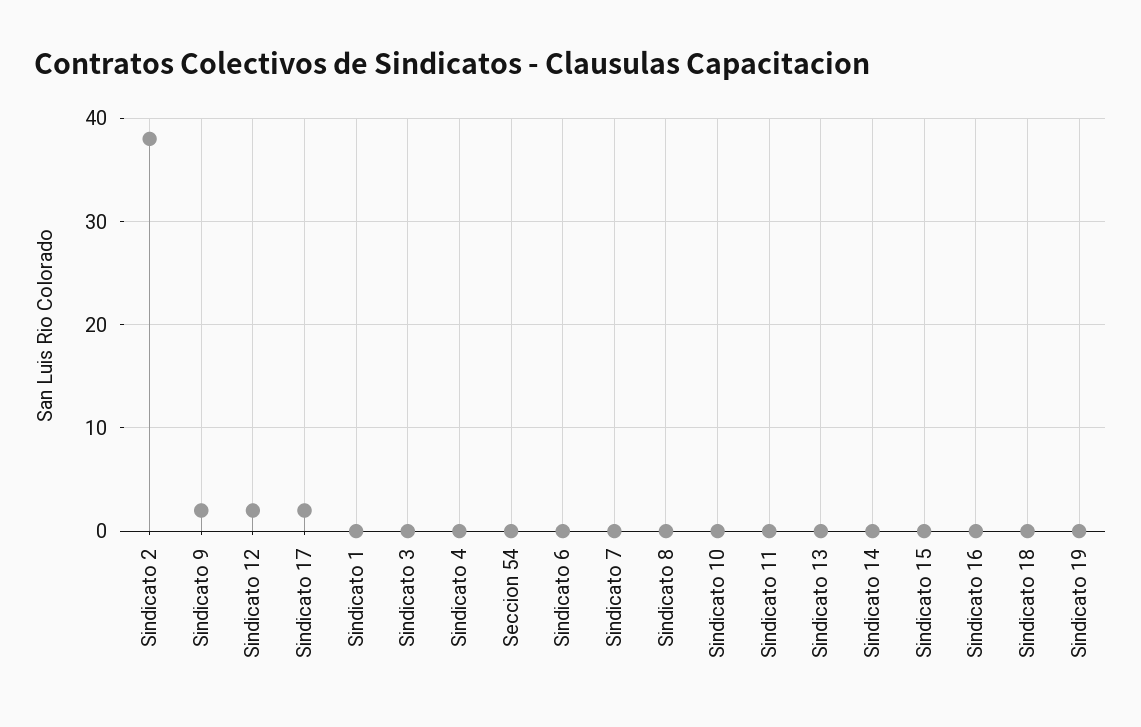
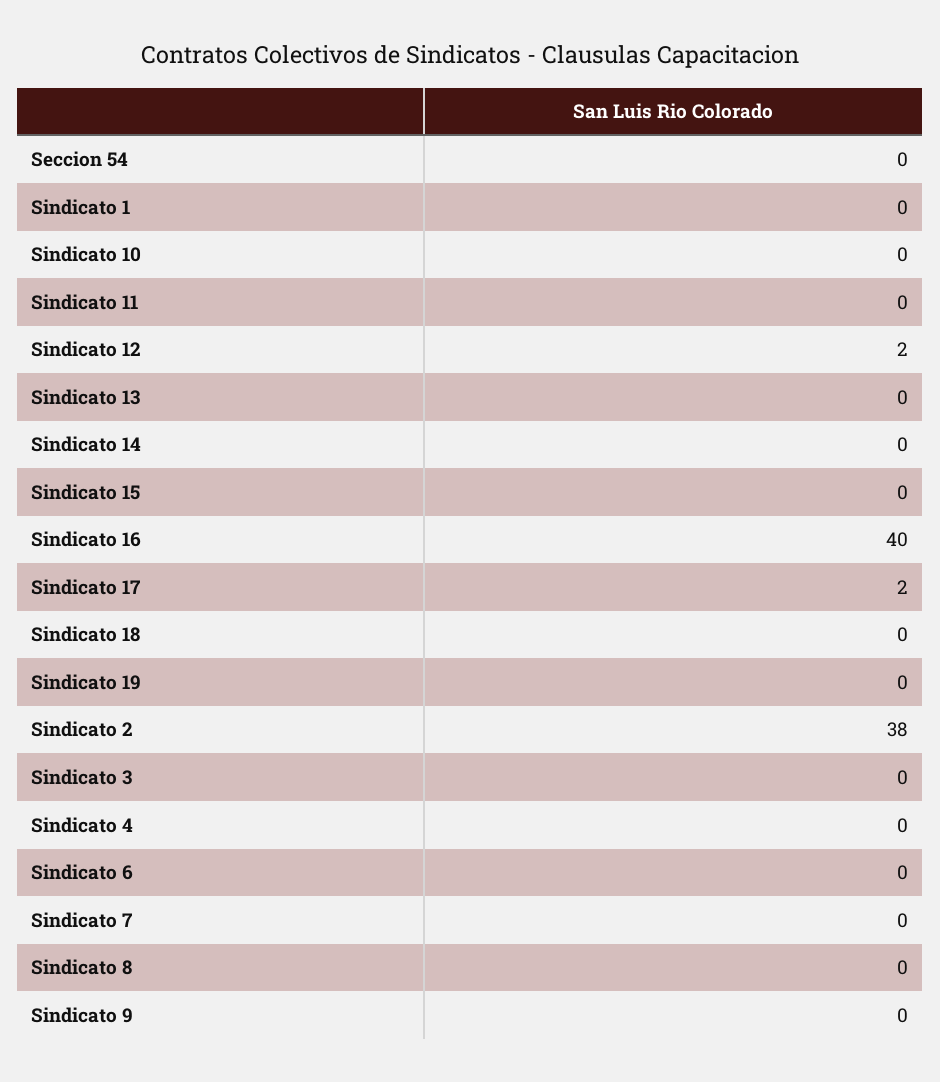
Sindicato 9: 2 -> 0
Sindicato 16: 0 -> 40

